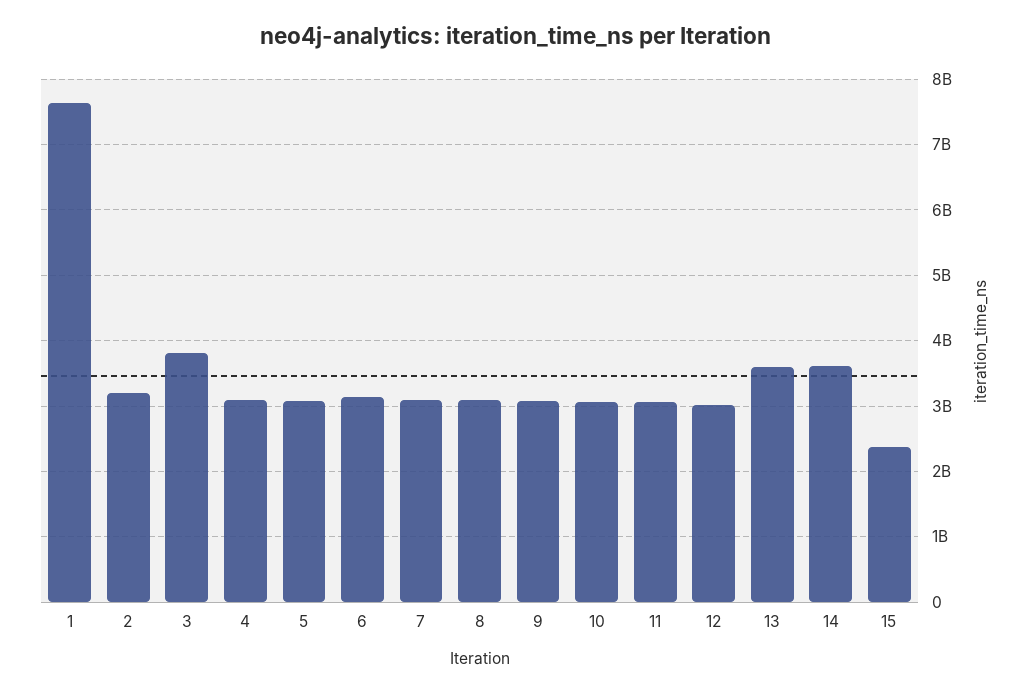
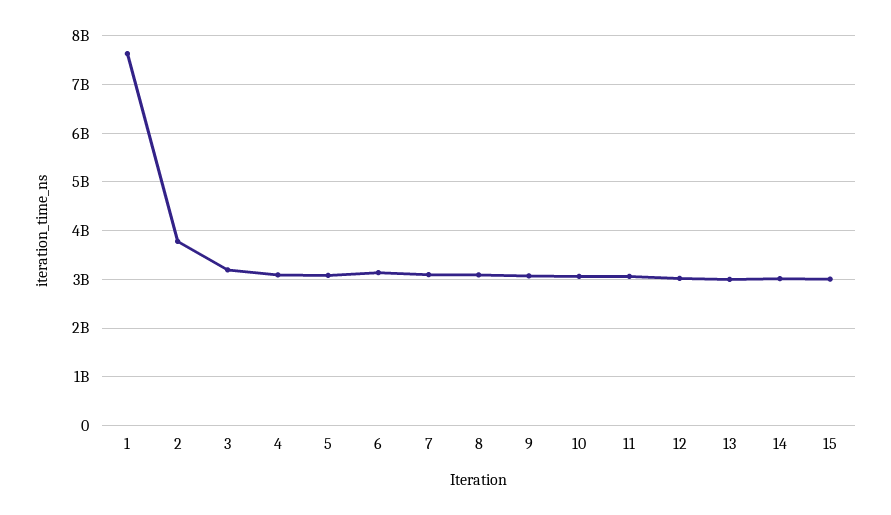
2: 3200000000 -> 3800000000
3: 3800000000 -> 3200000000
13: 3600000000 -> 3000000000
14: 3600000000 -> 3000000000
15: 2400000000 -> 3000000000

